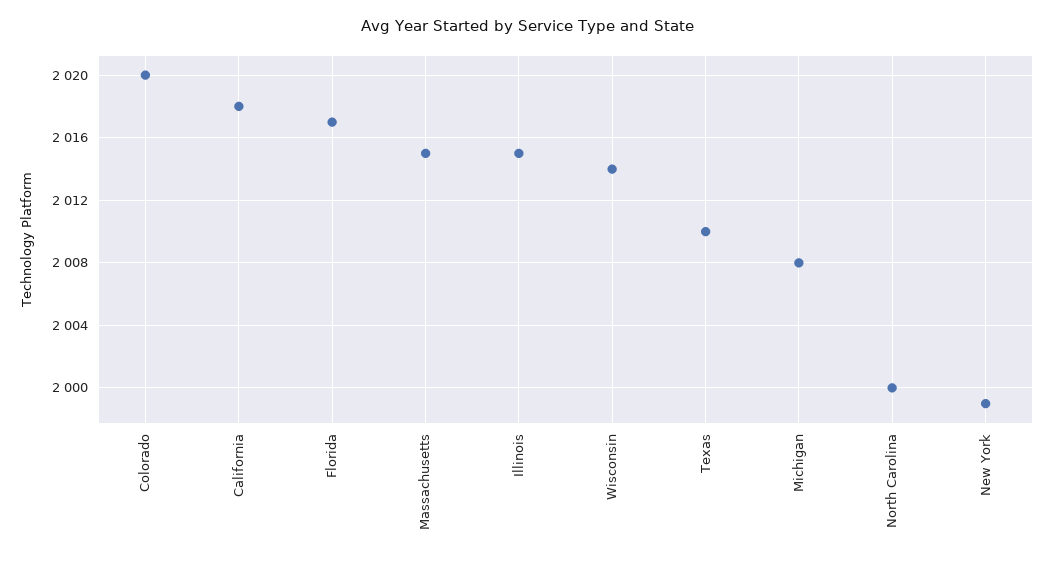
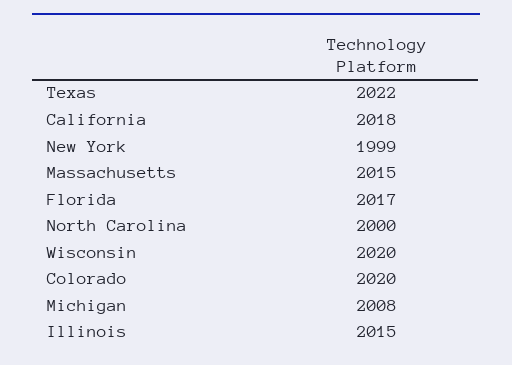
Wisconsin: 2014 -> 2020
Texas: 2010 -> 2022

